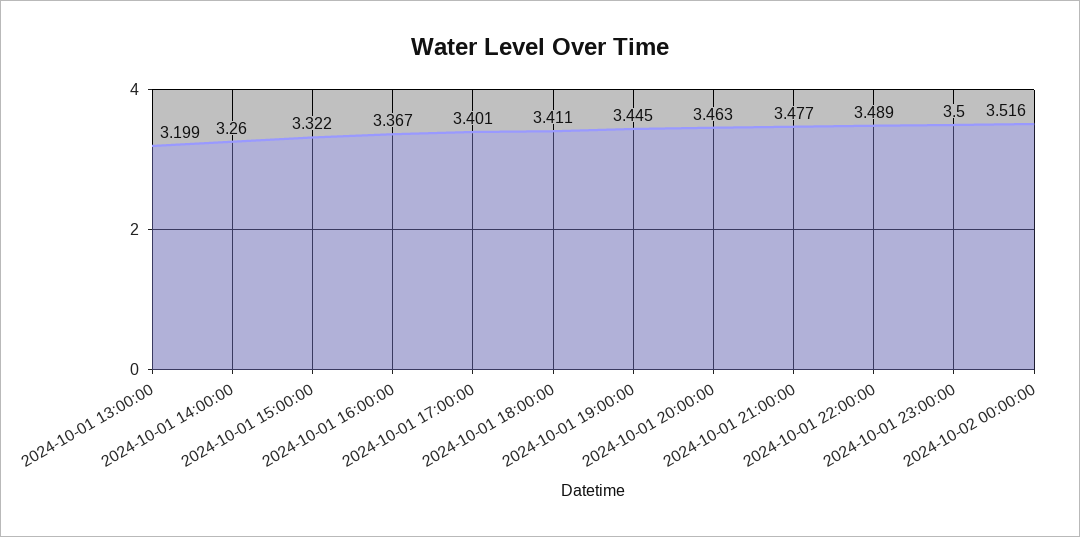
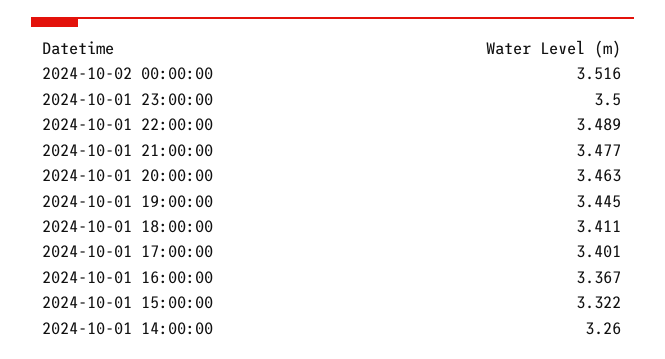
2024-10-01 13:00:00: 3.199 -> none

